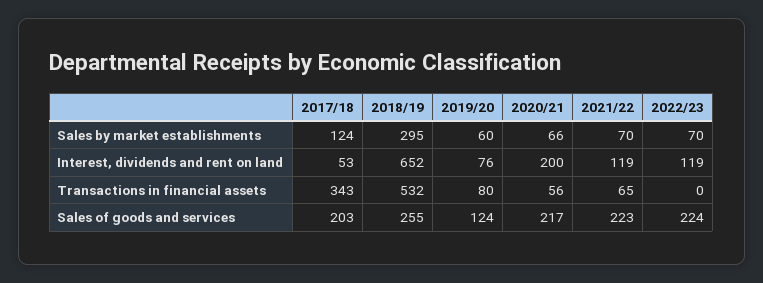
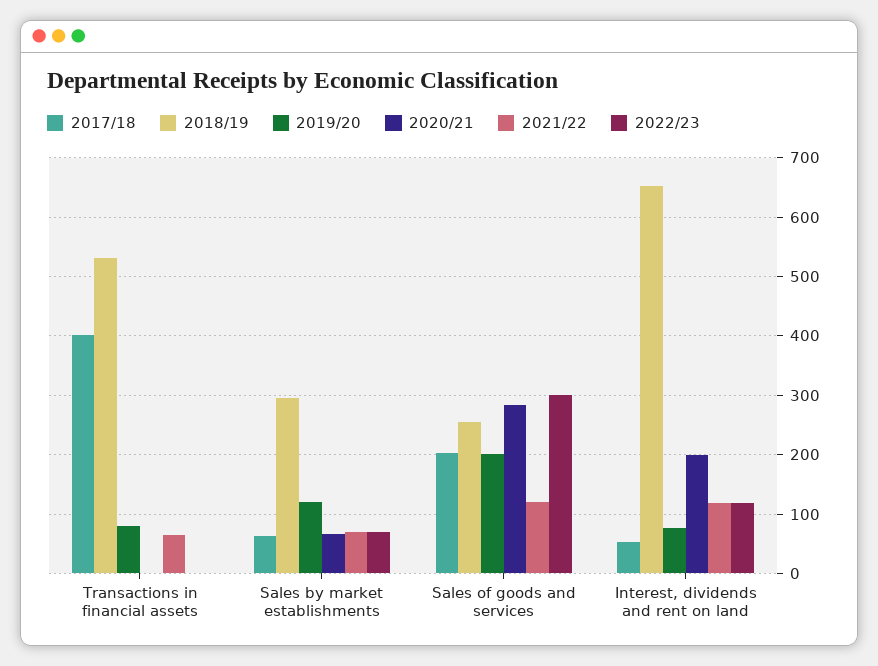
2017/18, Sales by market establishments: 124 -> 60
2019/20, Sales by market establishments: 60 -> 120
2017/18, Transactions in financial assets: 343 -> 400
2020/21, Transactions in financial assets: 56 -> 0
2019/20, Sales of goods and services: 124 -> 200
2020/21, Sales of goods and services: 217 -> 280
2021/22, Sales of goods and services: 223 -> 120
2022/23, Sales of goods and services: 224 -> 300

